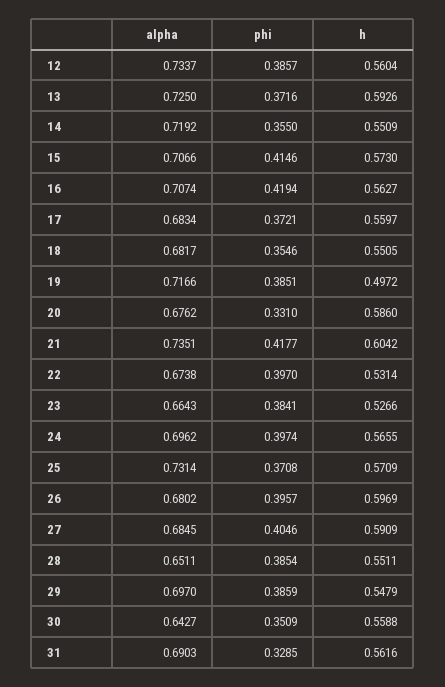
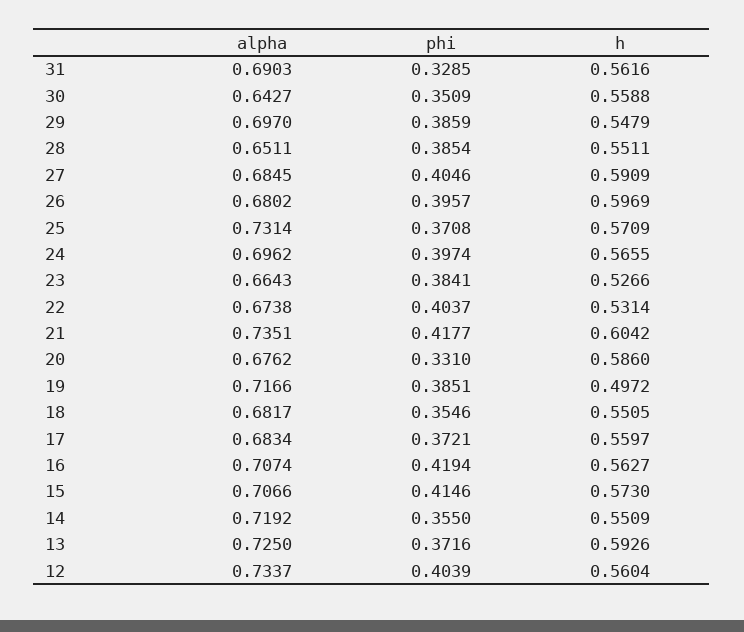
phi, 12: 0.3857 -> 0.4039
phi, 22: 0.397 -> 0.4037

